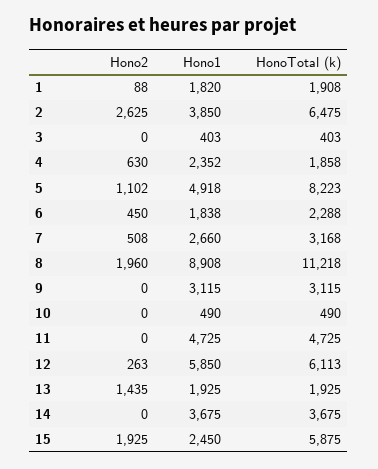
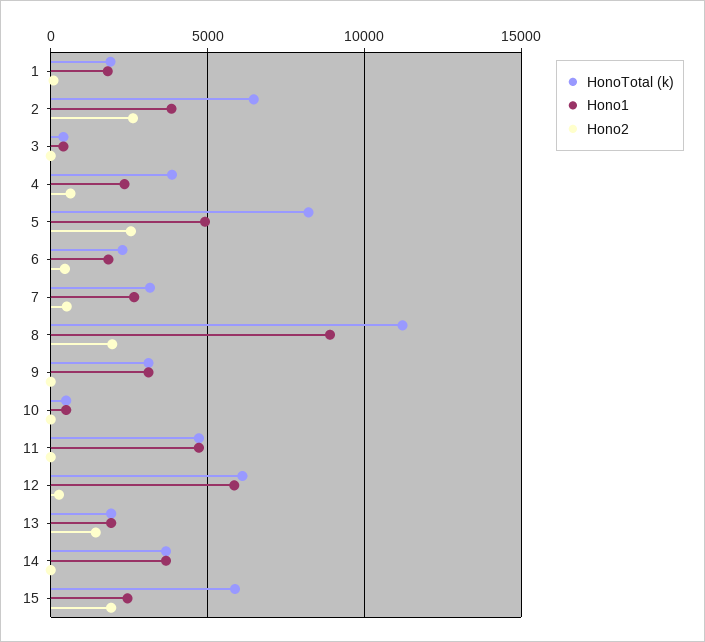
HonoTotal (k), 4: 1858 -> 4000
Hono2, 5: 1102 -> 2500

